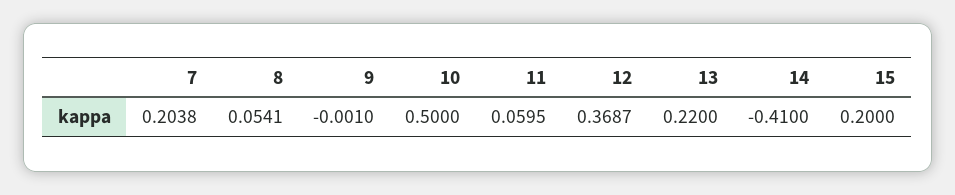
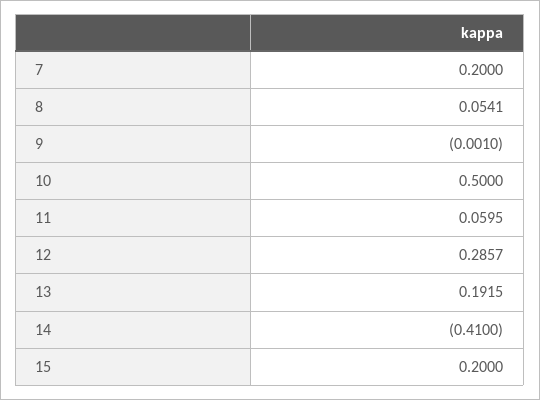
7: 0.2038 -> 0.2
12: 0.3687 -> 0.2857
13: 0.22 -> 0.1915

